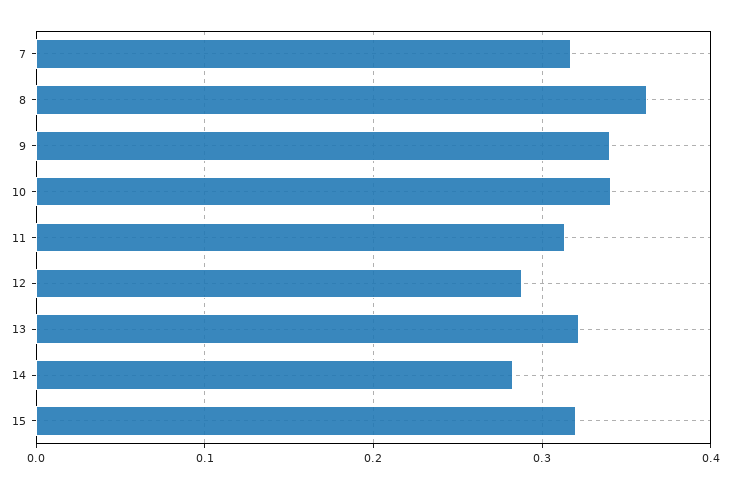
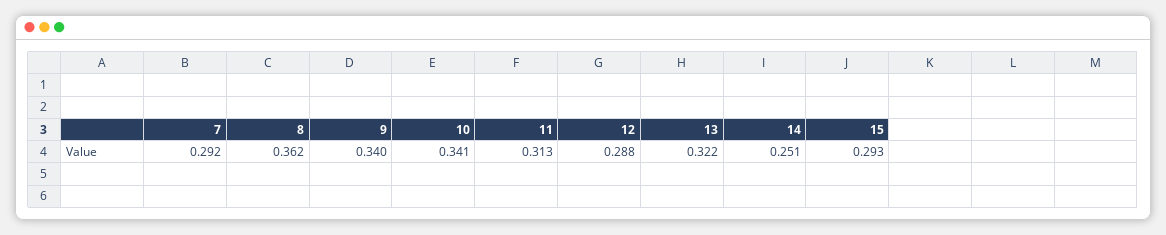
7: 0.32 -> 0.292
14: 0.28 -> 0.251
15: 0.32 -> 0.293

